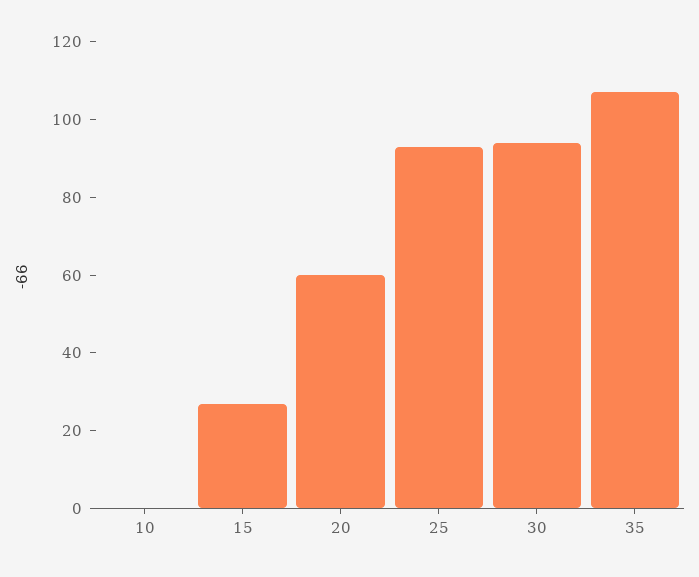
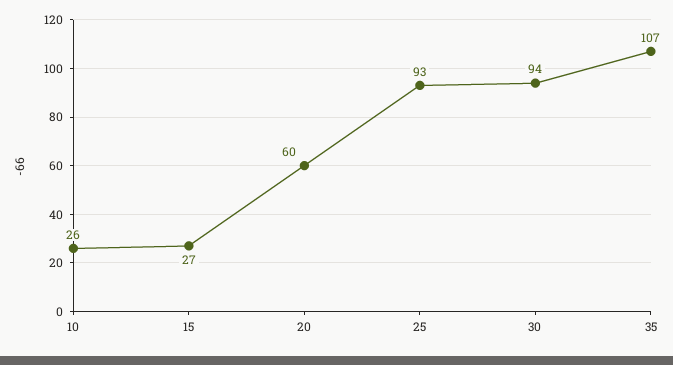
10: 0 -> 26

